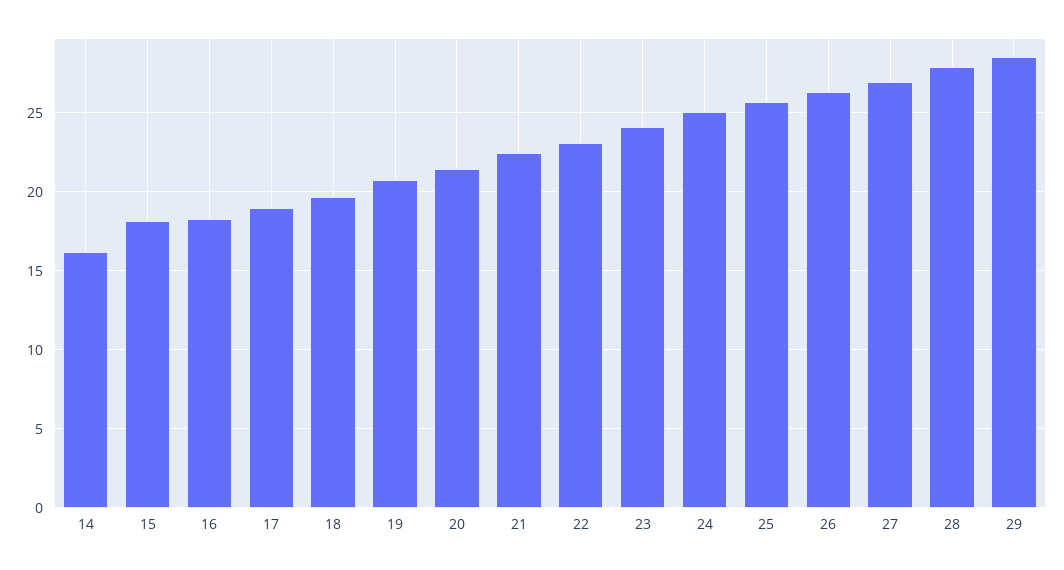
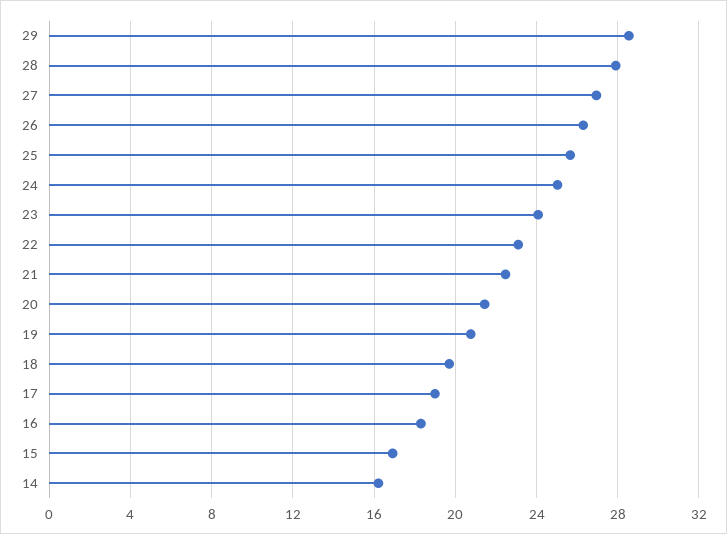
15: 18 -> 17

